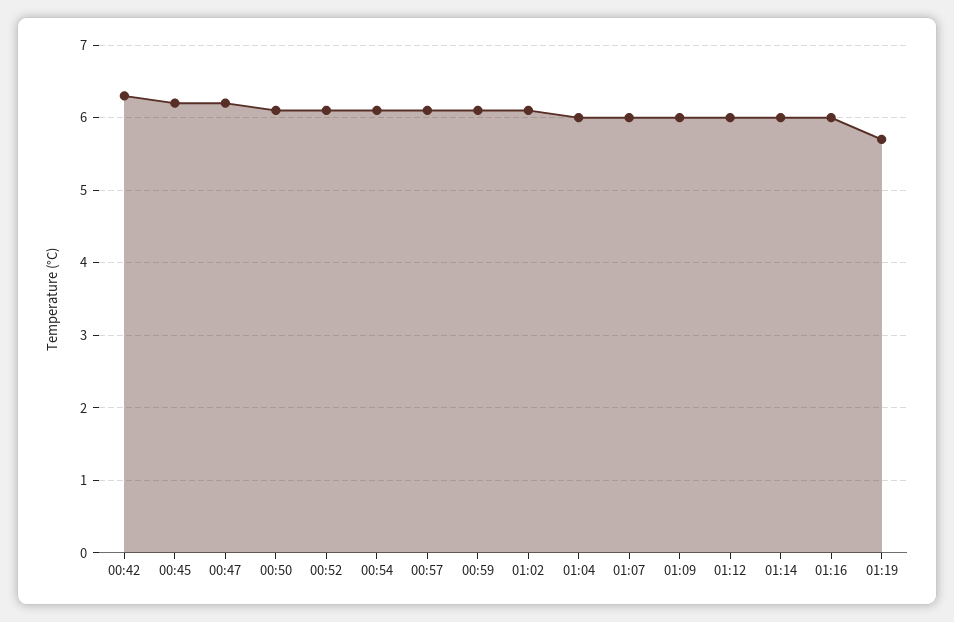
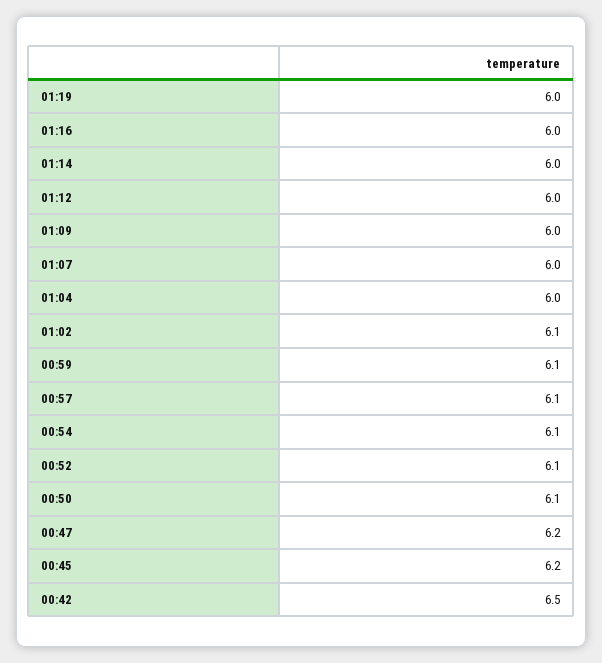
00:42: 6.3 -> 6.5
01:19: 5.7 -> 6

